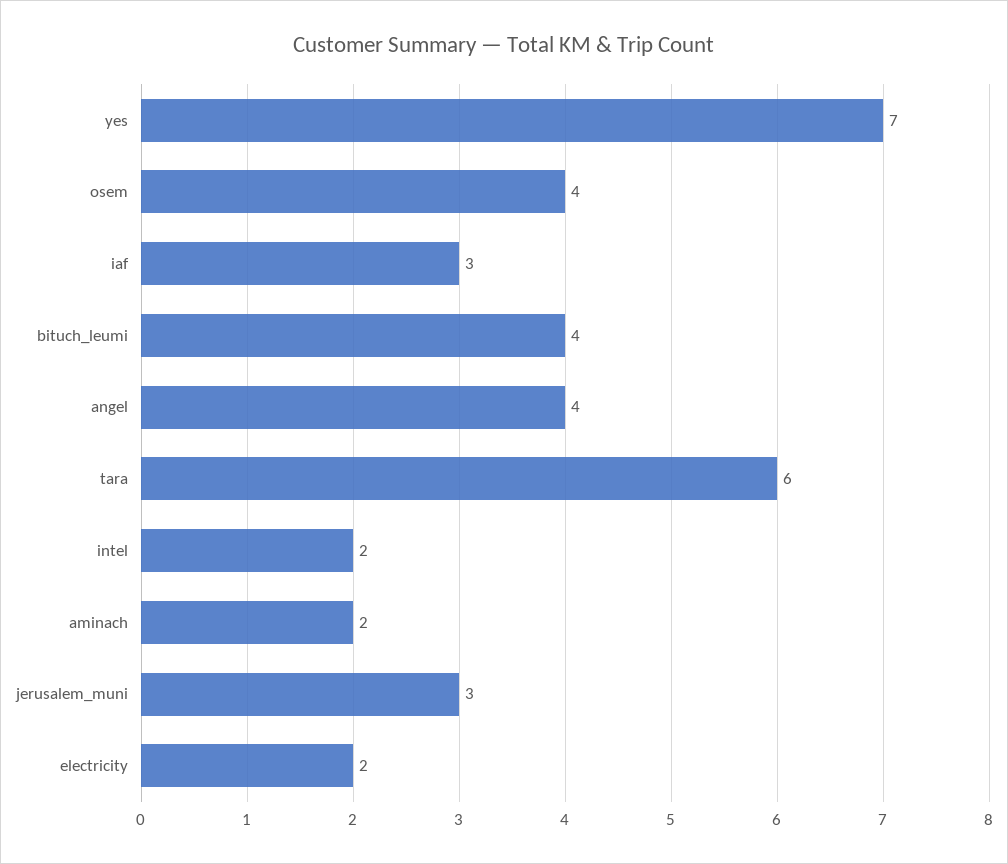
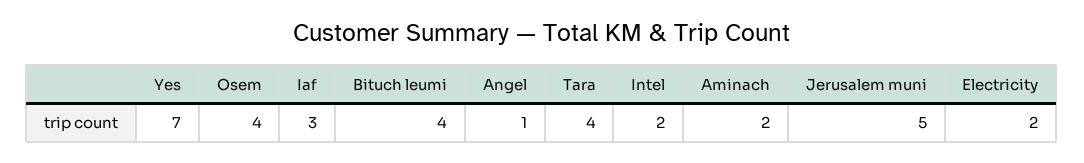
angel: 4 -> 1
tara: 6 -> 4
jerusalem_muni: 3 -> 5

